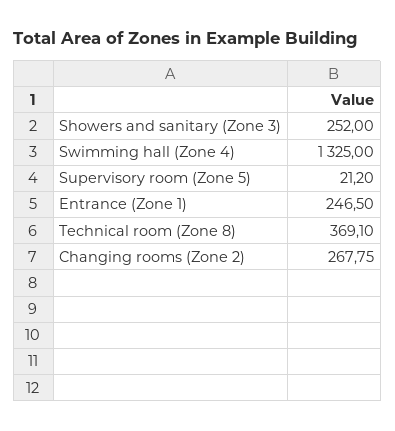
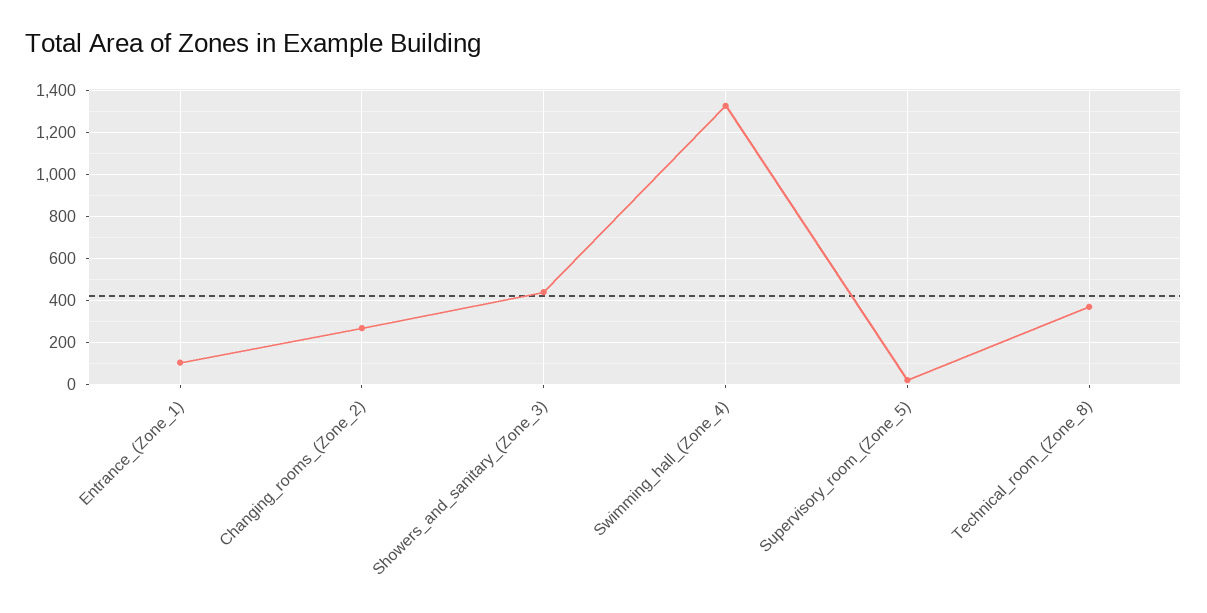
Showers and sanitary (Zone 3): 252 -> 450
Entrance (Zone 1): 246.5 -> 100

